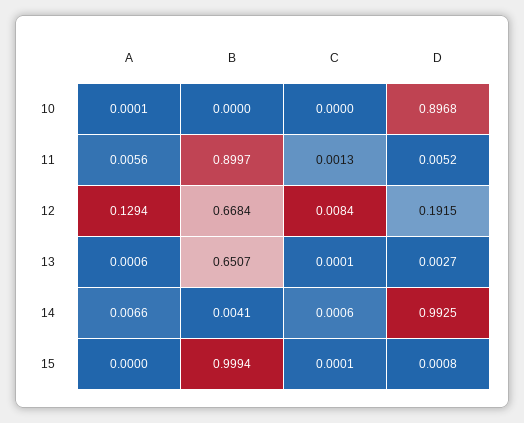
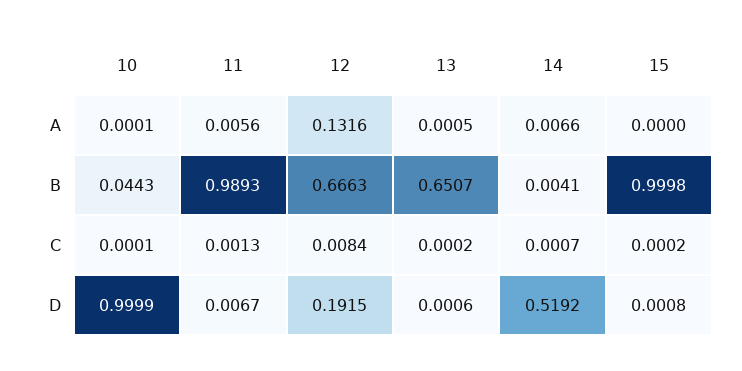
B, 10: 0 -> 0.0443
C, 10: 0 -> 0.0001
D, 10: 0.8968 -> 0.9999
B, 11: 0.8997 -> 0.9893
D, 11: 0.0052 -> 0.0067
A, 12: 0.1294 -> 0.1316
B, 12: 0.6684 -> 0.6663
A, 13: 0.0006 -> 0.0005
C, 13: 0.0001 -> 0.0002
D, 13: 0.0027 -> 0.0006
C, 14: 0.0006 -> 0.0007
D, 14: 0.9925 -> 0.5192
B, 15: 0.9994 -> 0.9998
C, 15: 0.0001 -> 0.0002

